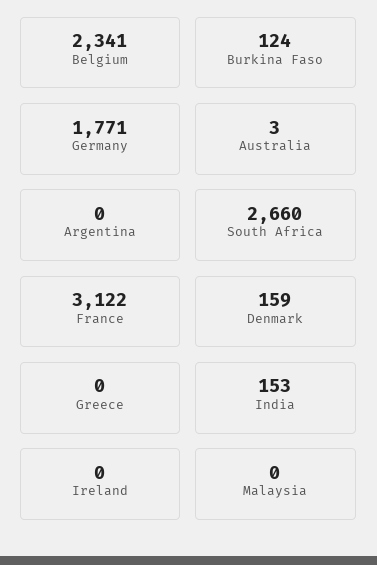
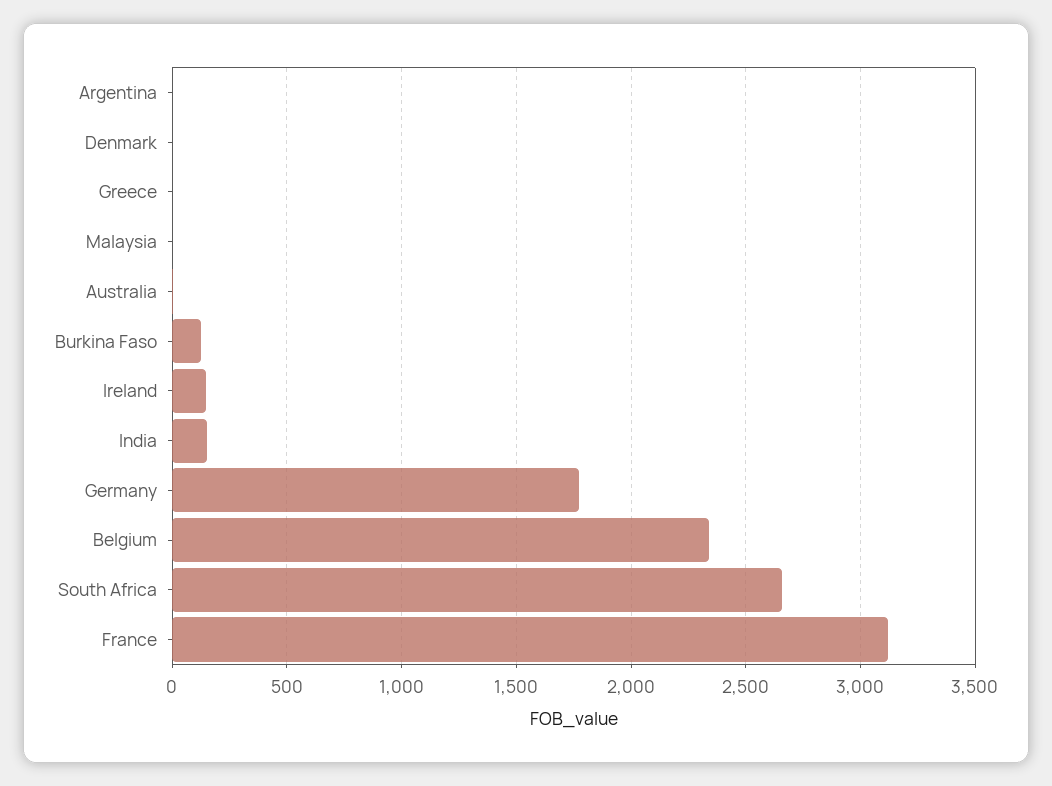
Denmark: 159 -> 0
Ireland: 0 -> 150

